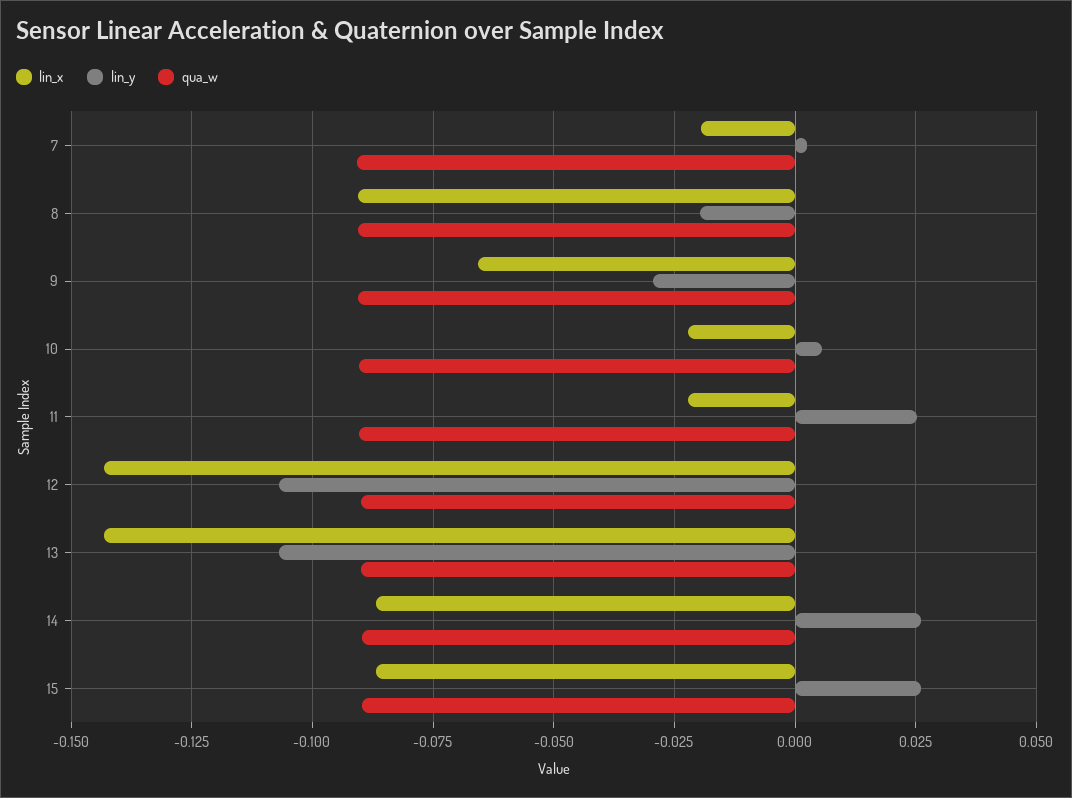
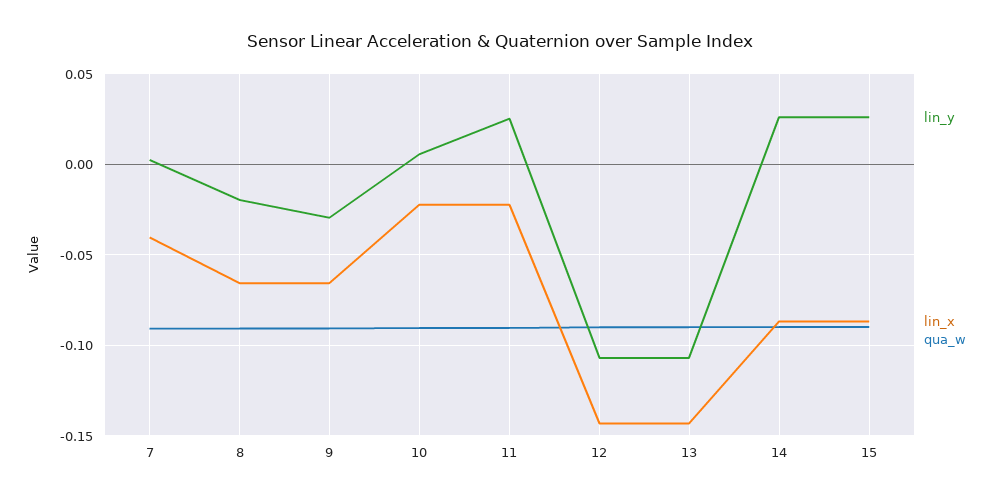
lin_x, 7: -0.02 -> -0.04
lin_x, 8: -0.09 -> -0.065

